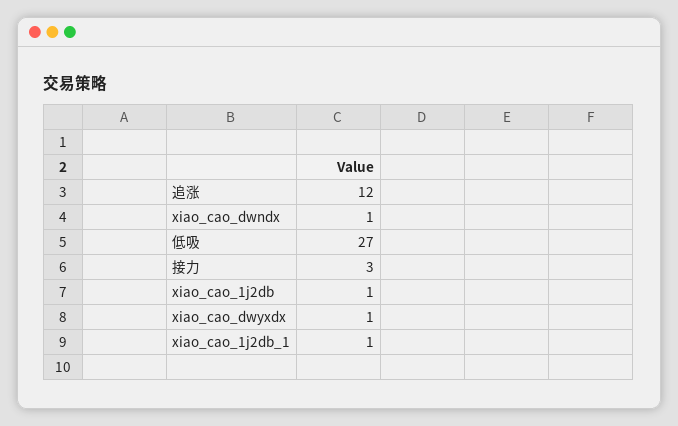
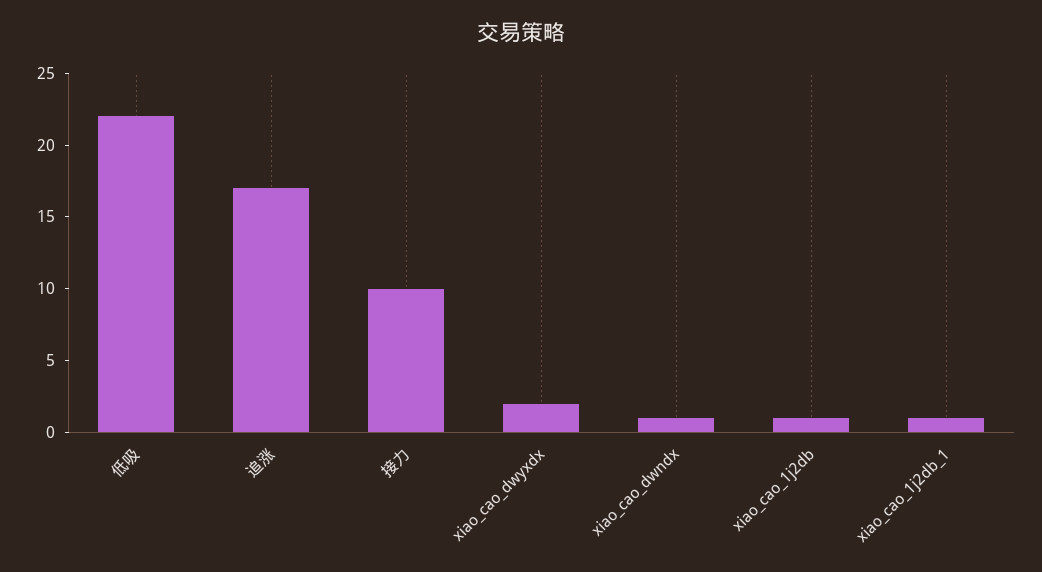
追涨: 12 -> 17
低吸: 27 -> 22
接力: 3 -> 10
xiao_cao_dwyxdx: 1 -> 2

